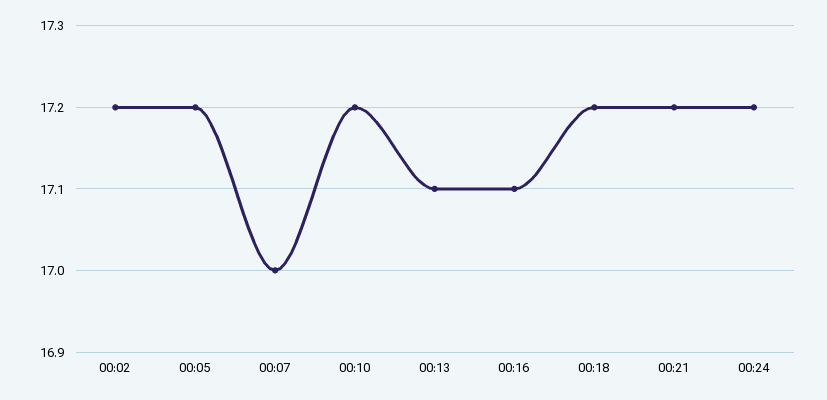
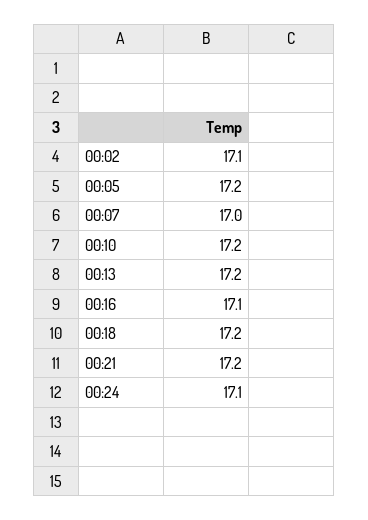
00:02: 17.2 -> 17.1
00:13: 17.1 -> 17.2
00:24: 17.2 -> 17.1

